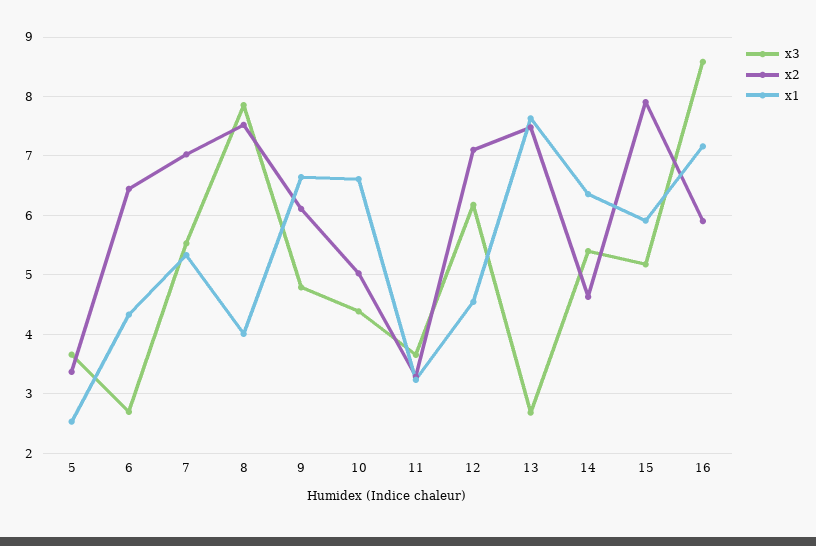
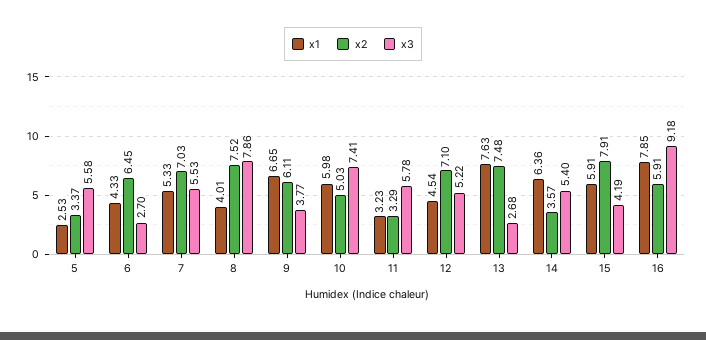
x3, 5: 3.6 -> 5.58
x3, 9: 4.8 -> 3.77
x3, 10: 4.4 -> 7.41
x1, 10: 6.6 -> 5.98
x3, 11: 3.6 -> 5.78
x3, 12: 6.2 -> 5.22
x2, 14: 4.6 -> 3.57
x3, 15: 5.2 -> 4.19
x3, 16: 8.6 -> 9.18
x1, 16: 7.2 -> 7.85

